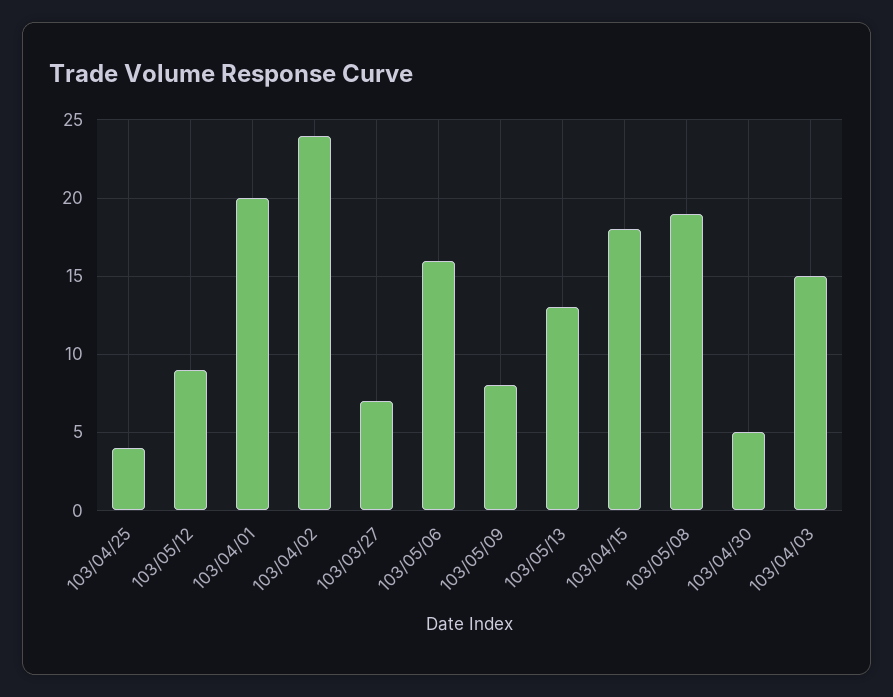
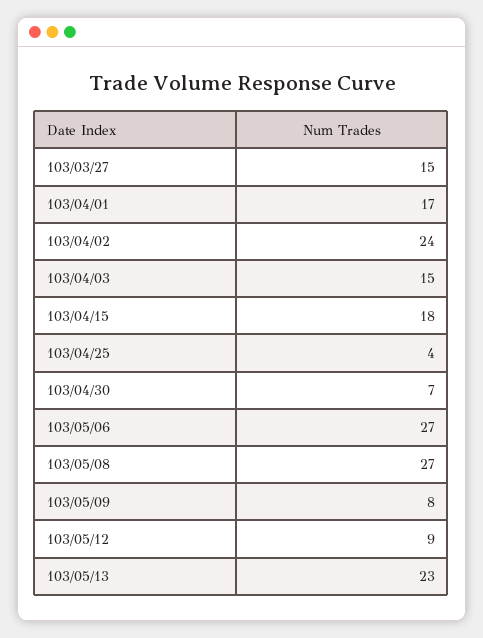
103/04/01: 20 -> 17
103/03/27: 7 -> 15
103/05/06: 16 -> 27
103/05/13: 13 -> 23
103/05/08: 19 -> 27
103/04/30: 5 -> 7

